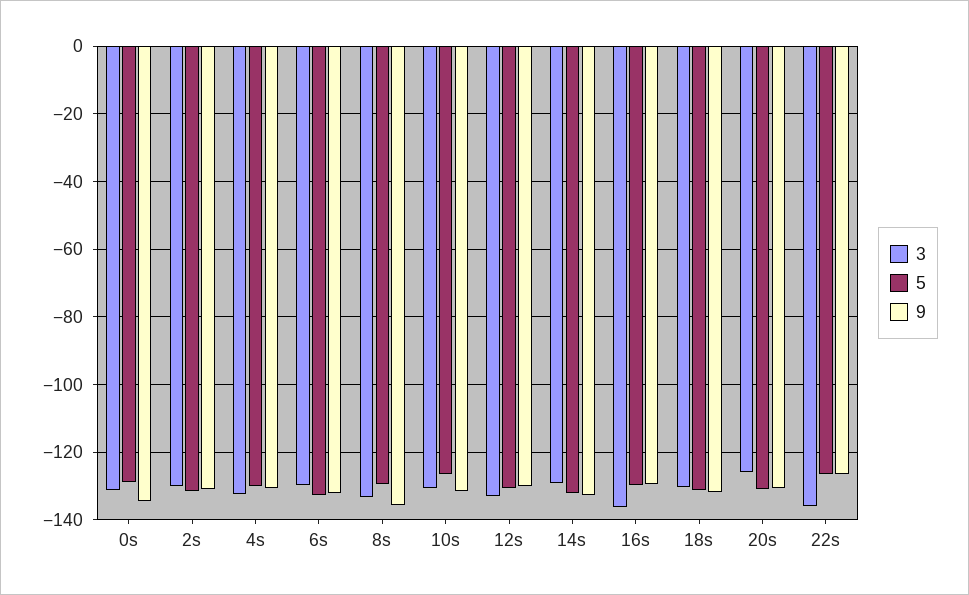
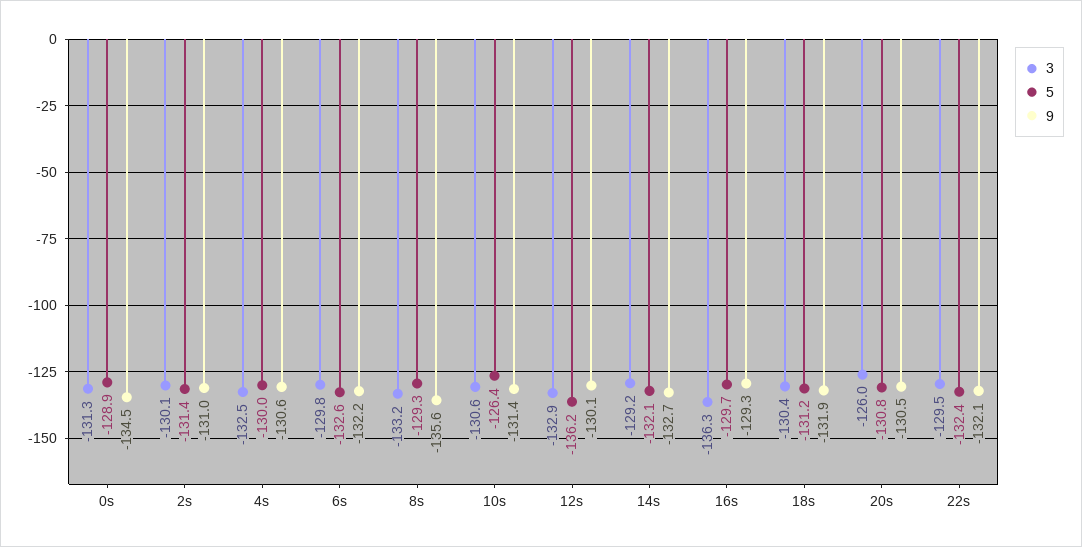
5, 12s: -130 -> -136.2
3, 22s: -136 -> -129.5
5, 22s: -126 -> -132.4
9, 22s: -126 -> -132.1

